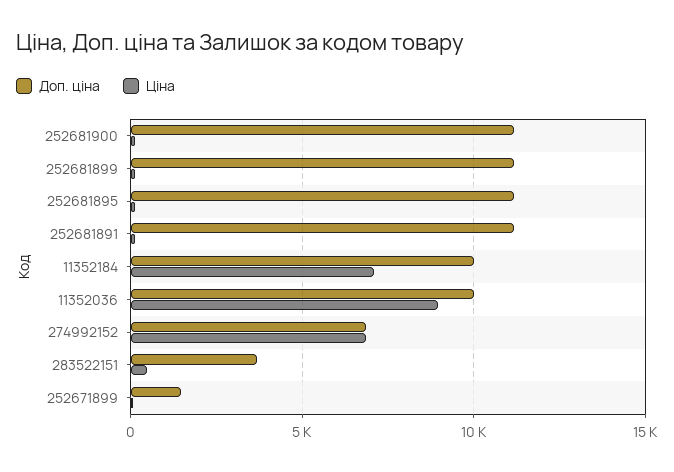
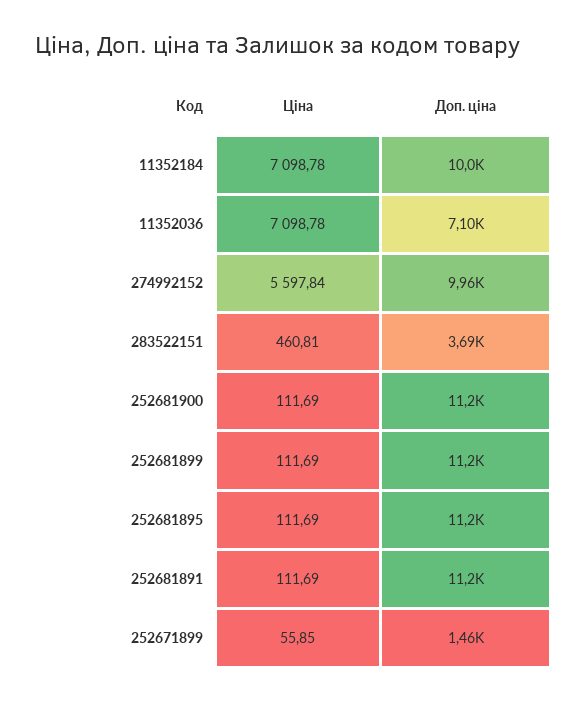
Доп. ціна, 11352036: 10000 -> 7100
Ціна, 11352036: 9000 -> 7098.78
Доп. ціна, 274992152: 7000 -> 9960
Ціна, 274992152: 7000 -> 5597.84

